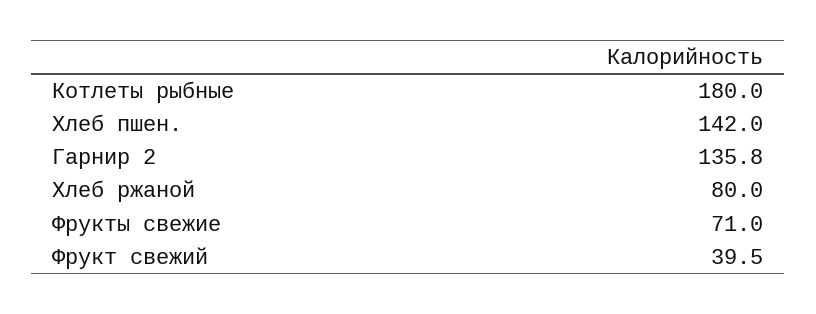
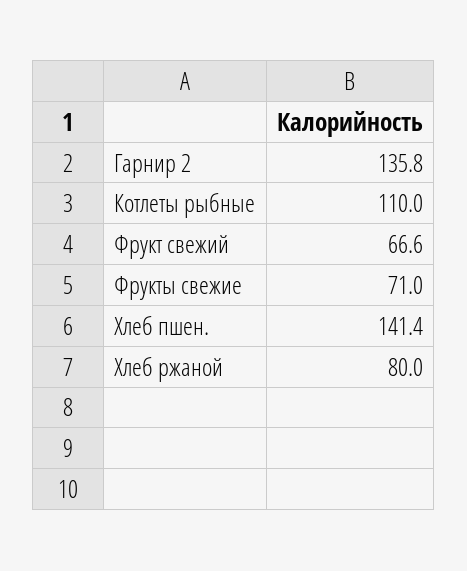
Котлеты рыбные: 180 -> 110
Хлеб пшен.: 142 -> 141.4
Фрукт свежий: 39.5 -> 66.6

